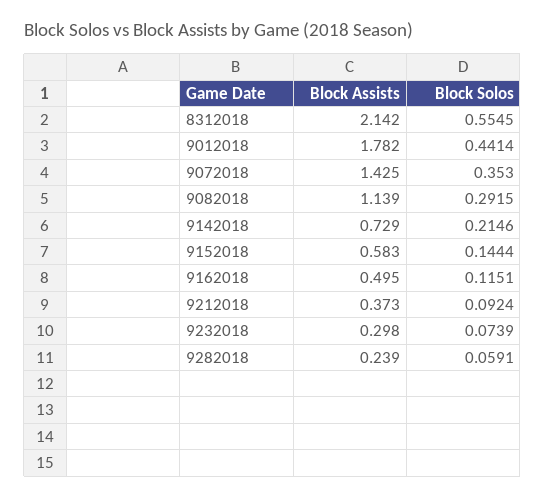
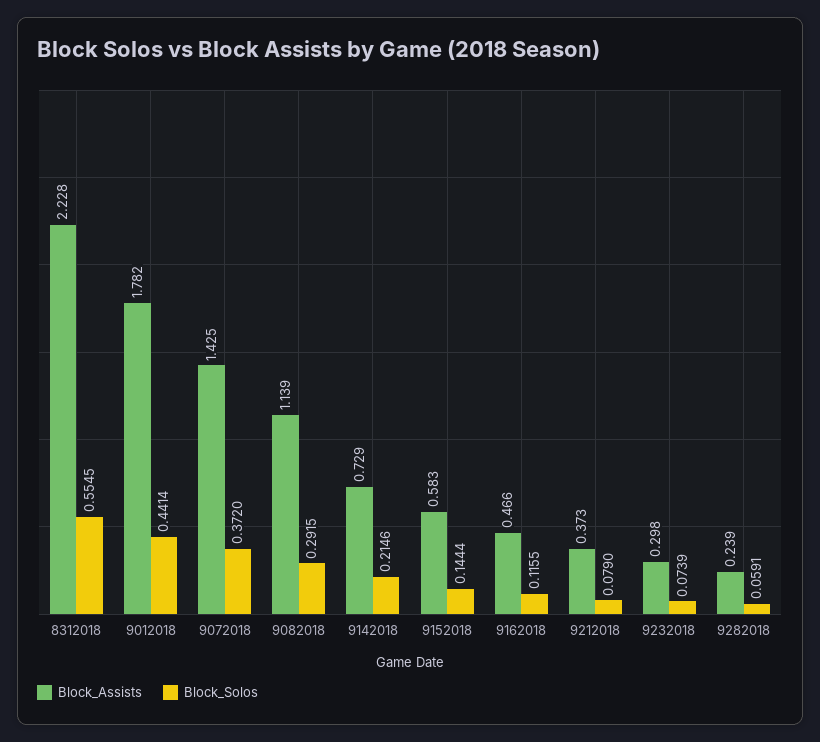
Block Assists, 8312018: 2.142 -> 2.228
Block Solos, 9072018: 0.353 -> 0.372
Block Assists, 9162018: 0.495 -> 0.466
Block Solos, 9162018: 0.1151 -> 0.1155
Block Solos, 9212018: 0.0924 -> 0.079

